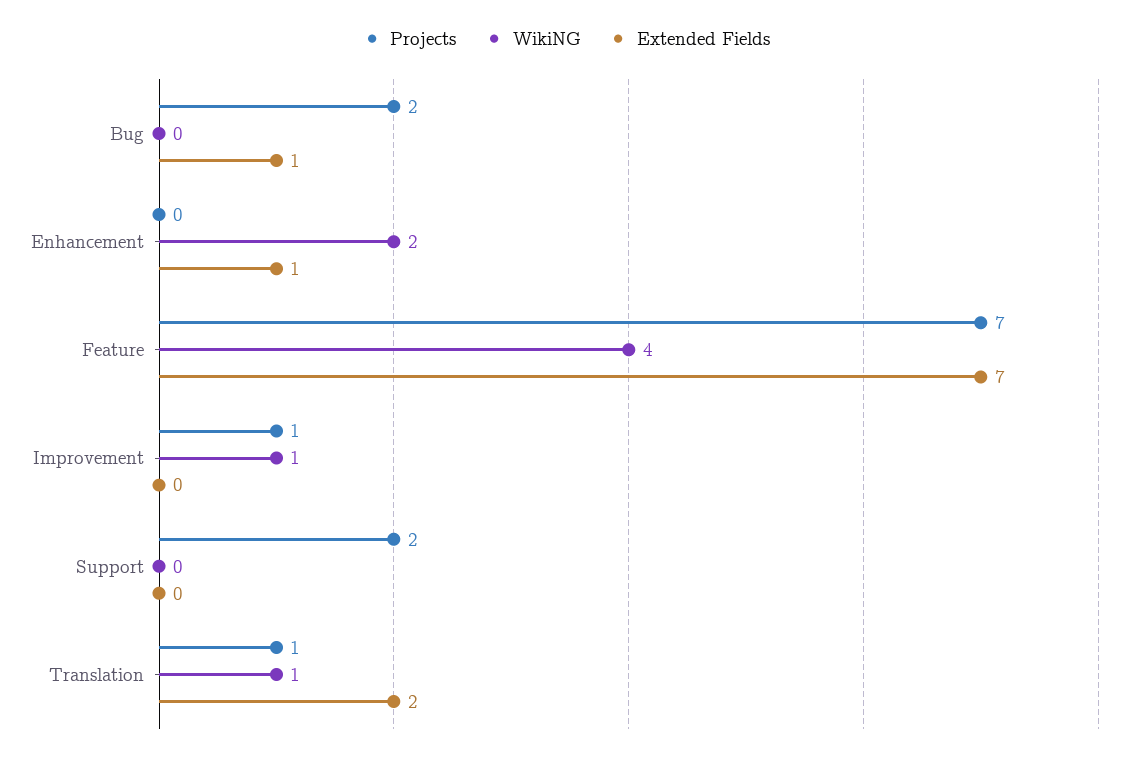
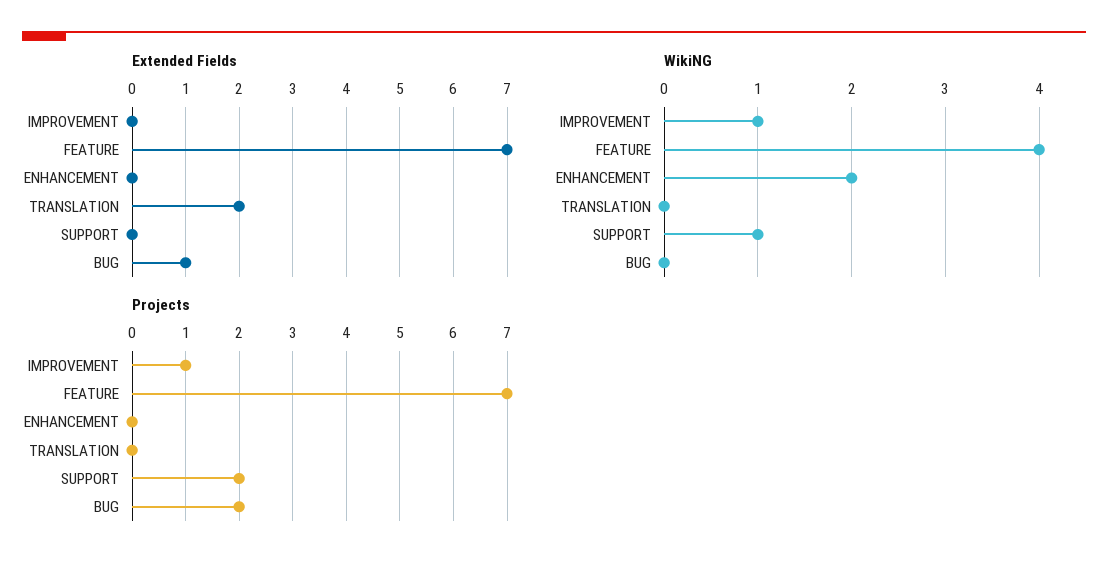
Extended Fields, Enhancement: 1 -> 0
WikiNG, Support: 0 -> 1
Projects, Translation: 1 -> 0
WikiNG, Translation: 1 -> 0

